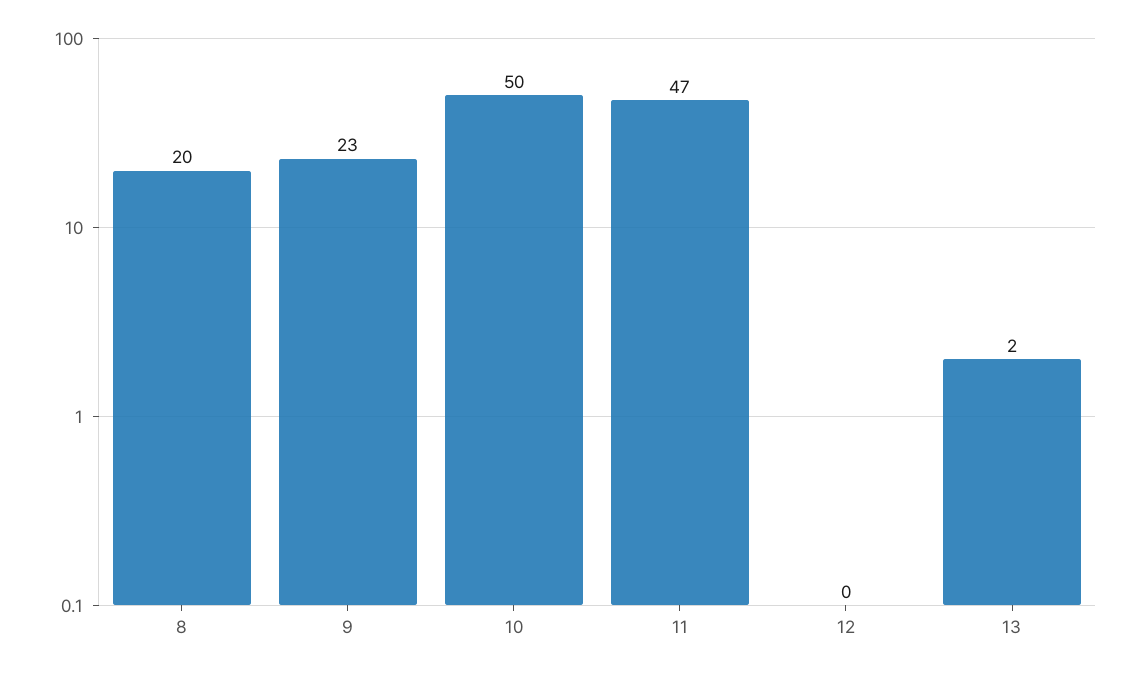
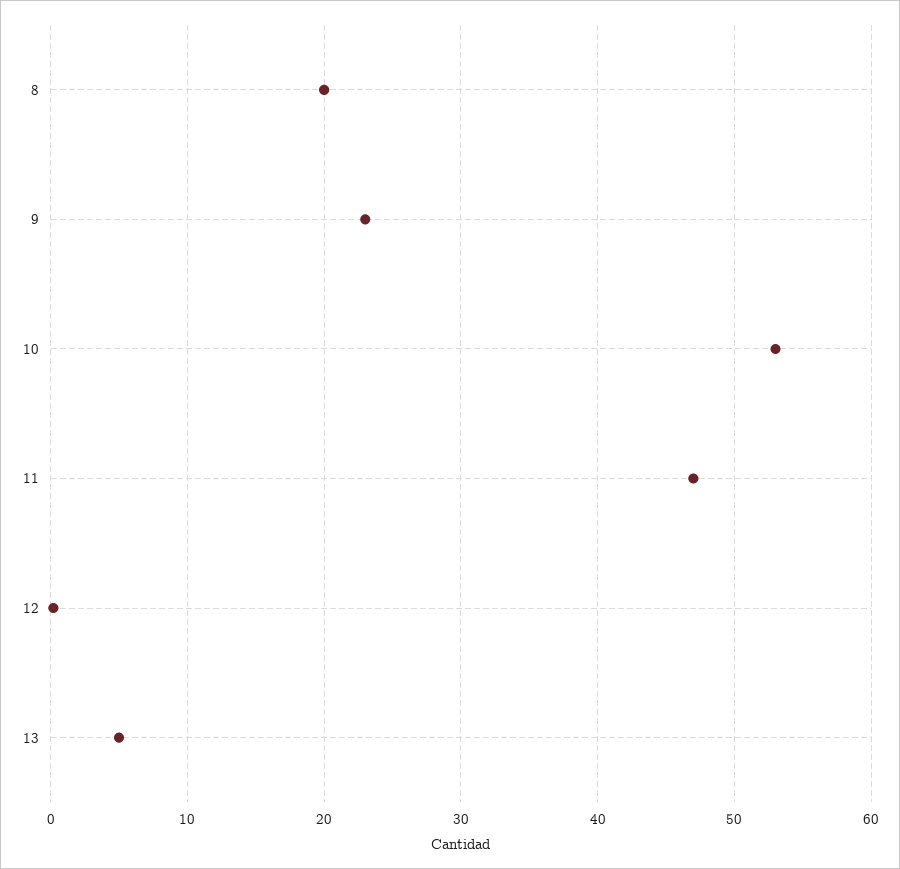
10: 50 -> 53
13: 2 -> 5

